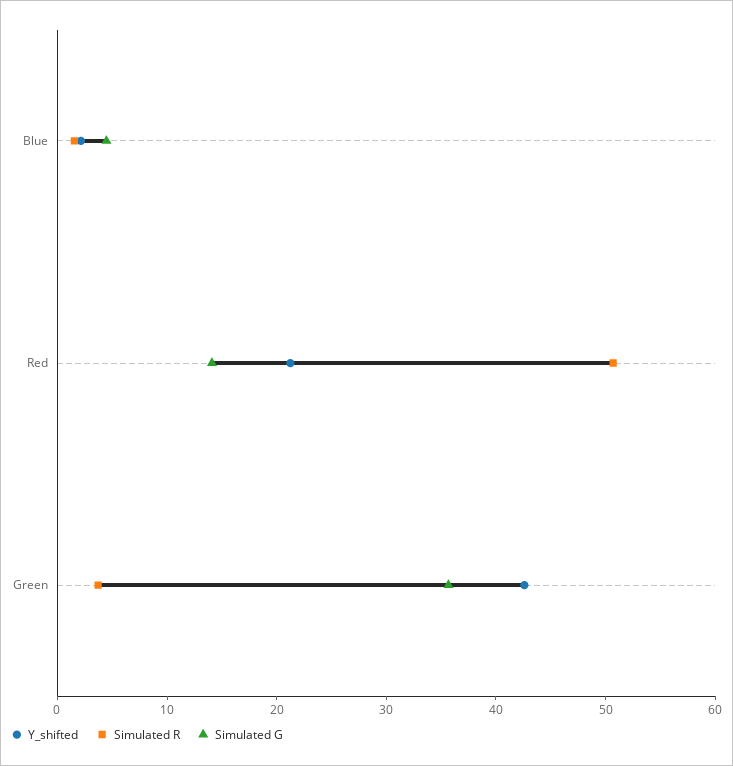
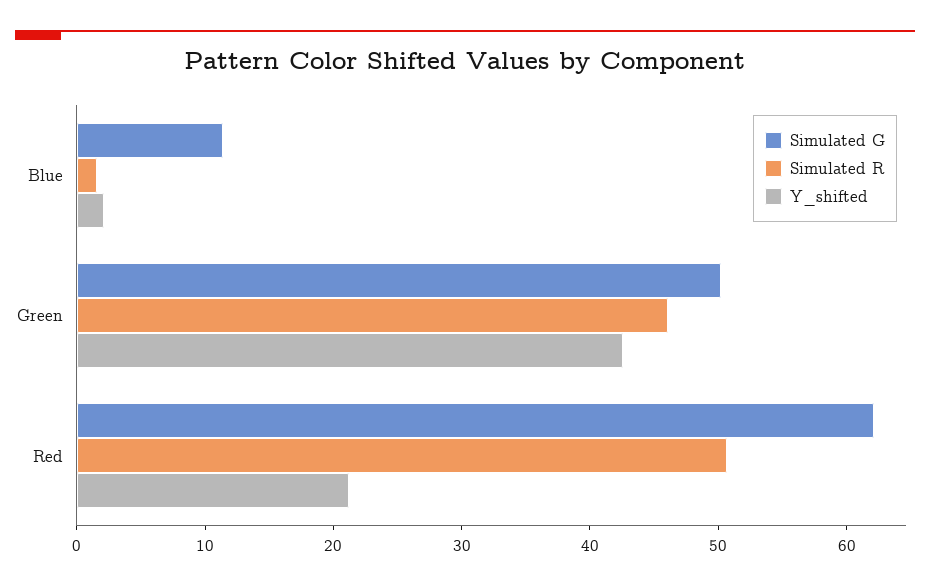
Simulated G, Blue: 4 -> 12
Simulated G, Red: 14 -> 62
Simulated R, Green: 4 -> 46
Simulated G, Green: 36 -> 50

